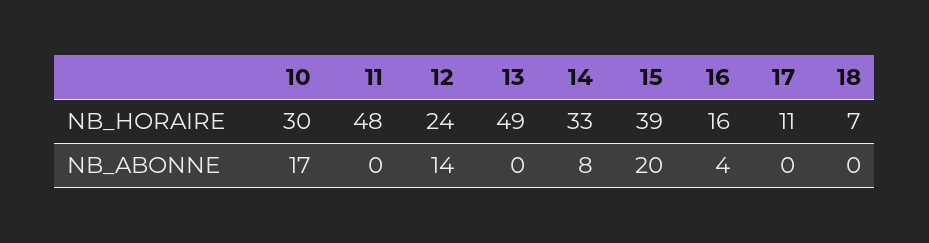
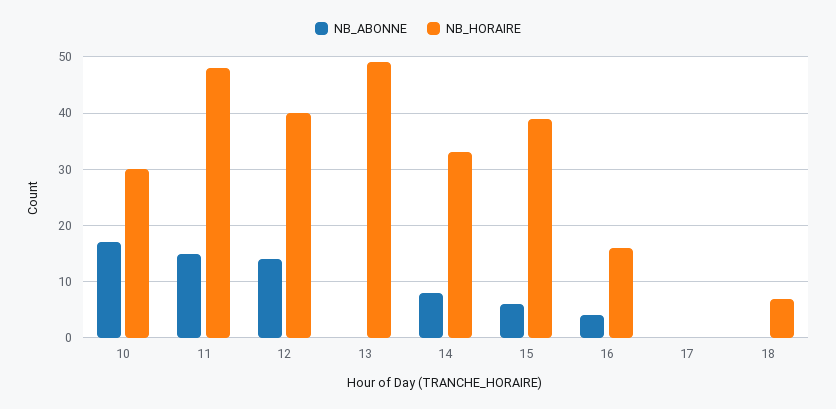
NB_HORAIRE, 12: 24 -> 40
NB_HORAIRE, 17: 11 -> 0
NB_ABONNE, 11: 0 -> 15
NB_ABONNE, 15: 20 -> 5

